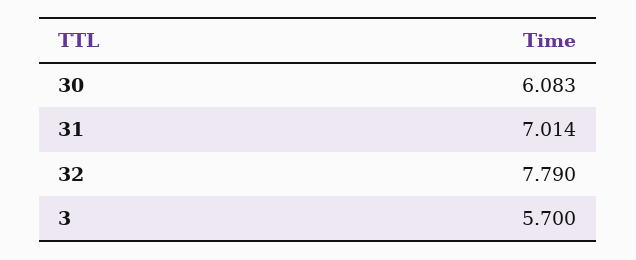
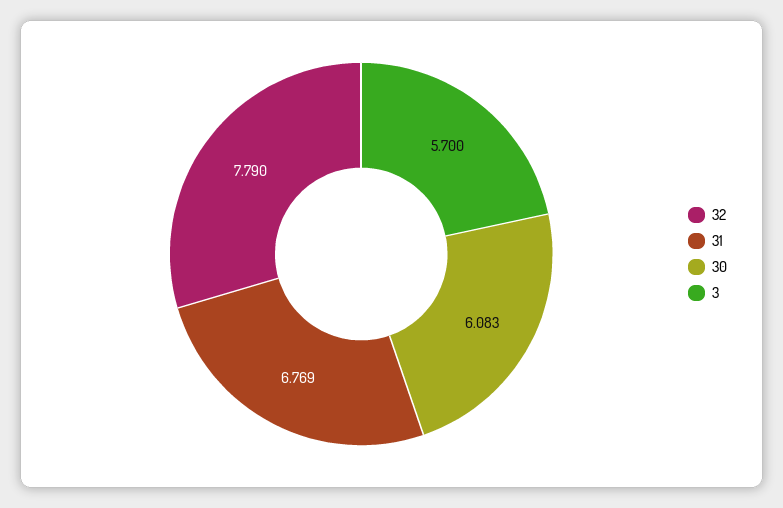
31: 7.014 -> 6.769

